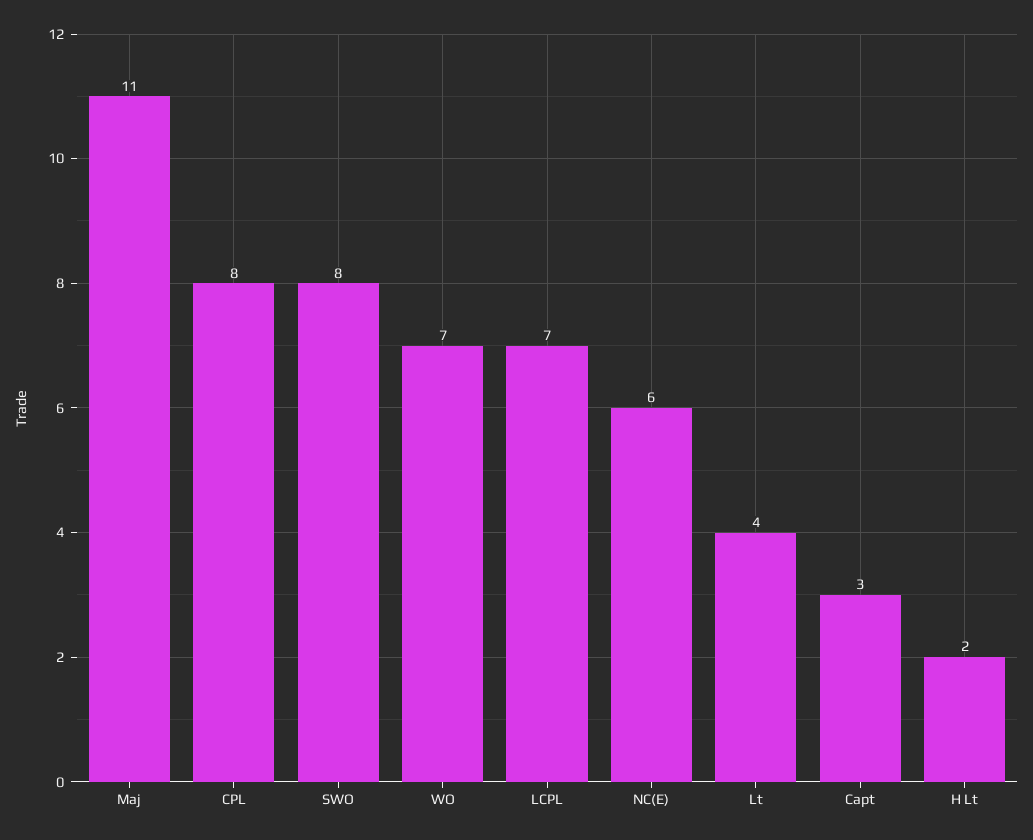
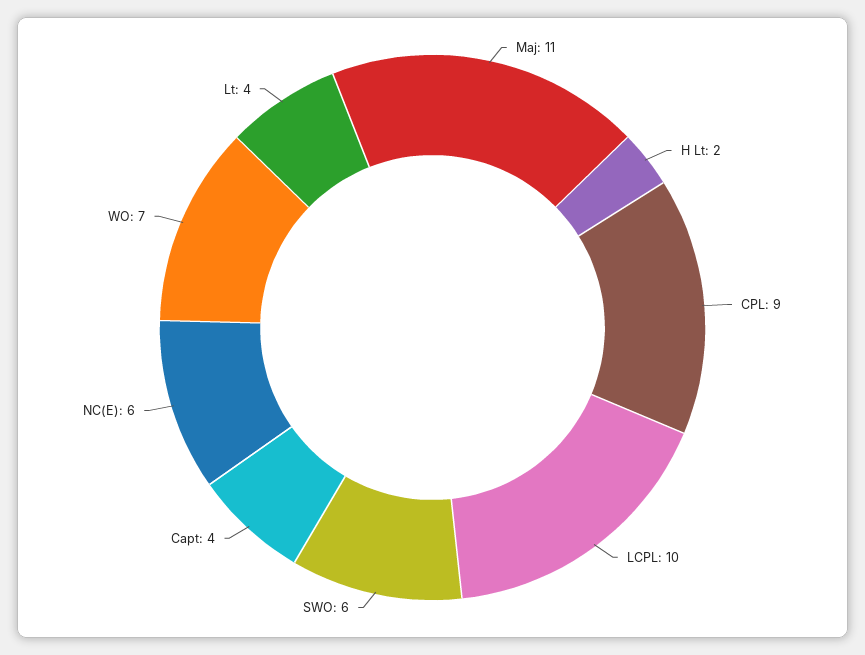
CPL: 8 -> 9
SWO: 8 -> 6
LCPL: 7 -> 10
Capt: 3 -> 4

